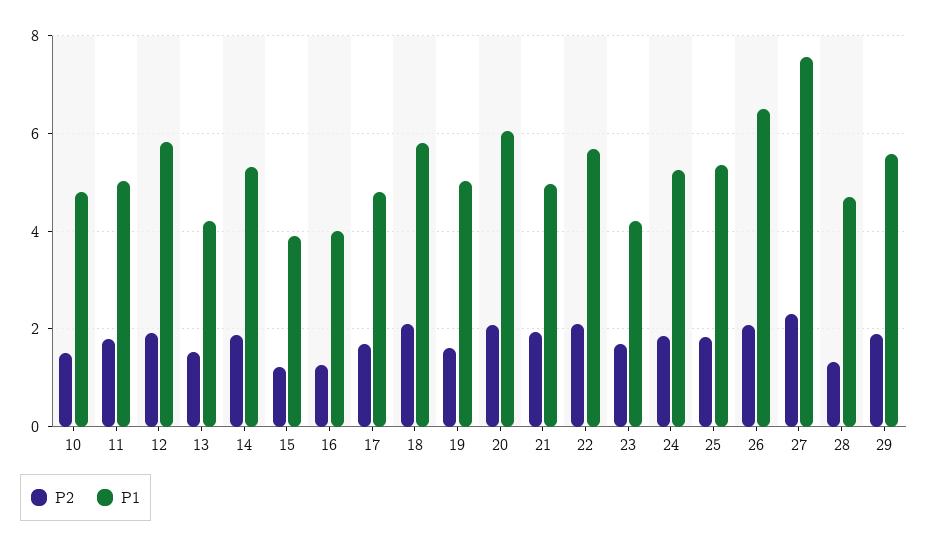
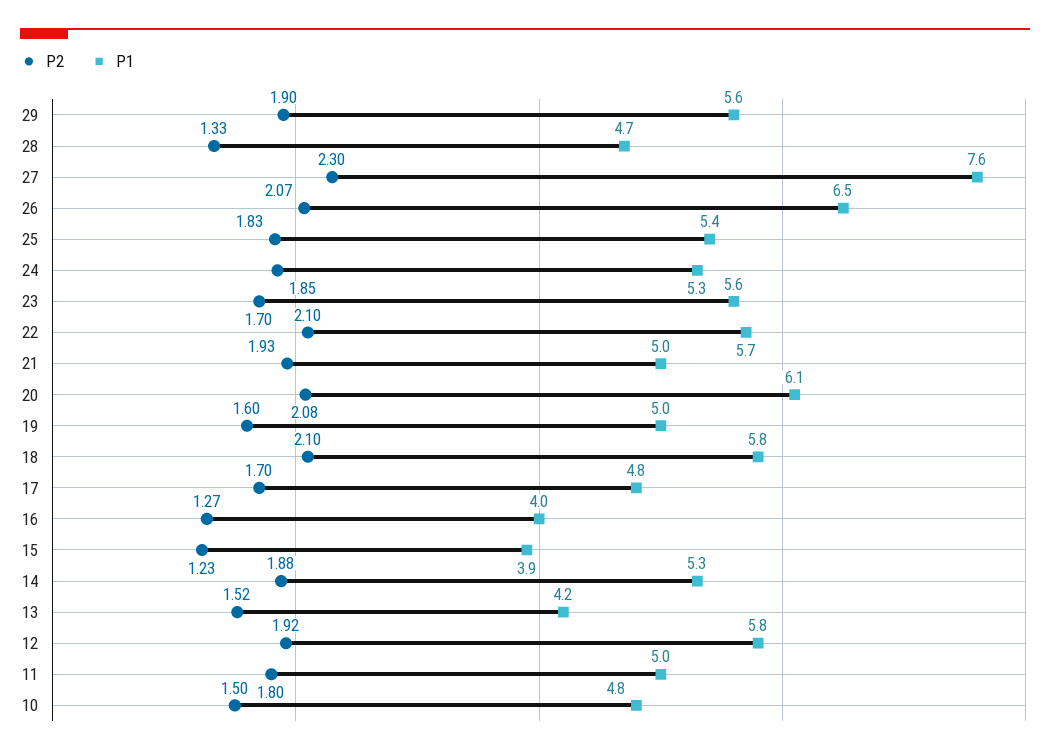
P1, 23: 4.2 -> 5.6

